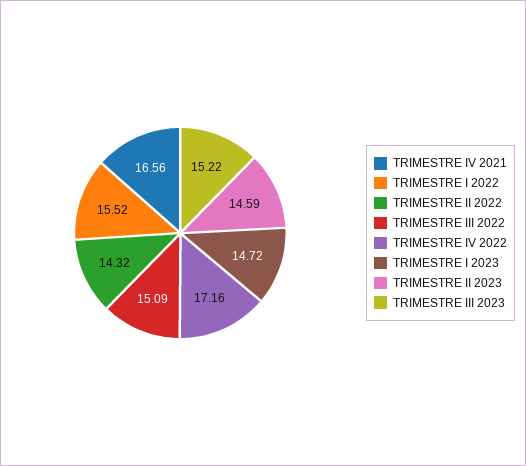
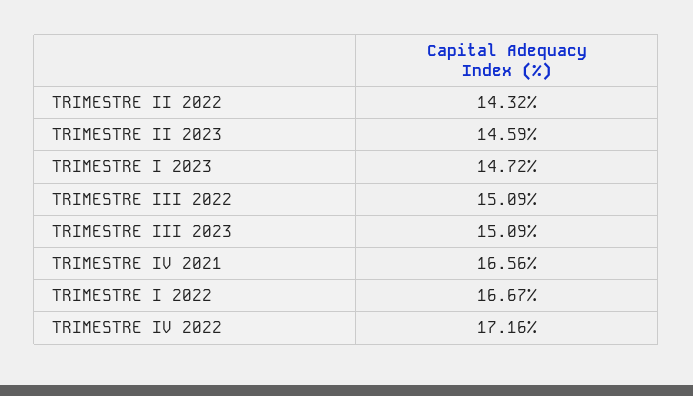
TRIMESTRE I 2022: 15.52 -> 16.67
TRIMESTRE III 2023: 15.22 -> 15.09

